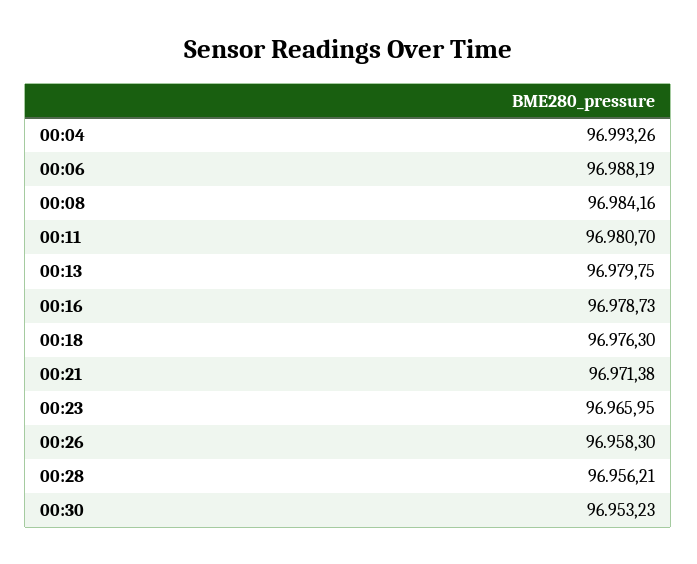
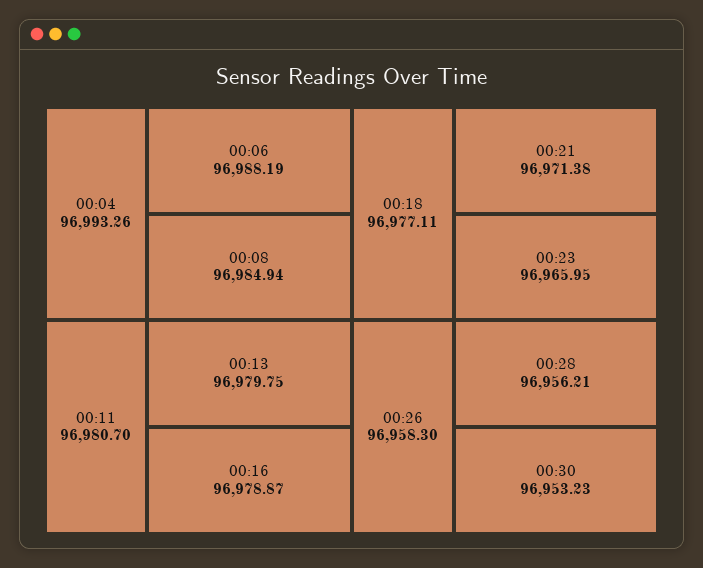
00:08: 96984.16 -> 96984.94
00:16: 96978.73 -> 96978.87
00:18: 96976.3 -> 96977.11

